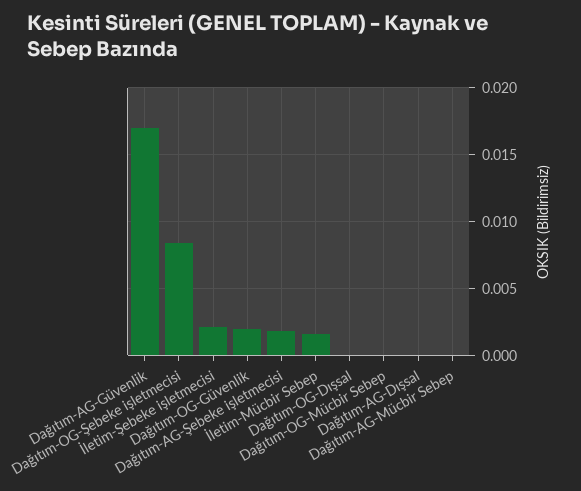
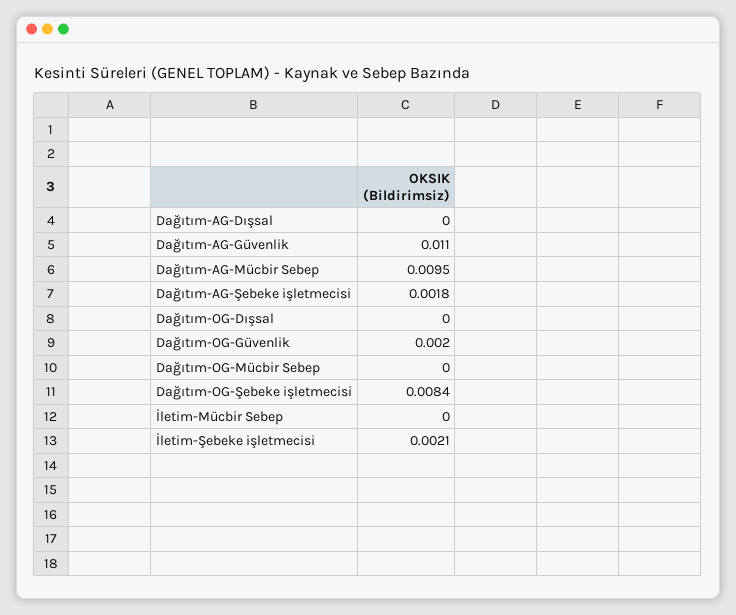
Dağıtım-AG-Güvenlik: 0.017 -> 0.011
İletim-Mücbir Sebep: 0.0015 -> 0
Dağıtım-AG-Mücbir Sebep: 0 -> 0.0095

